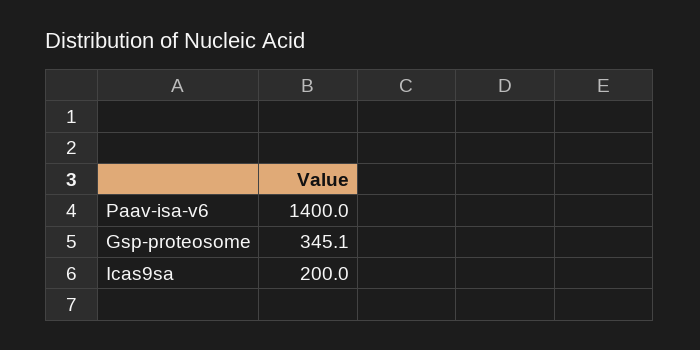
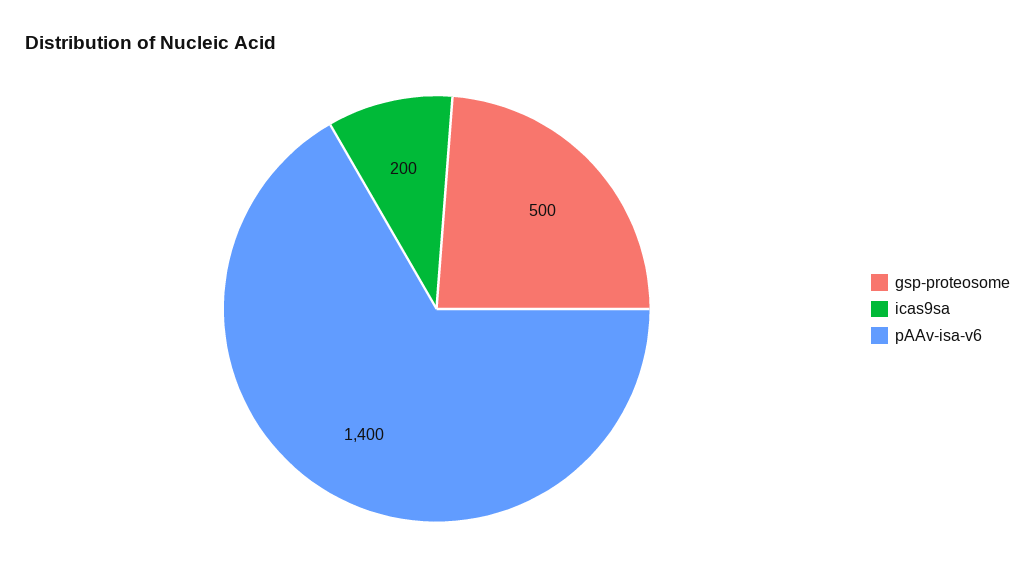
Gsp-proteosome: 345.1 -> 500

